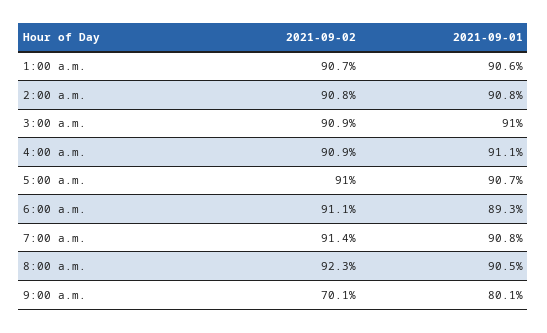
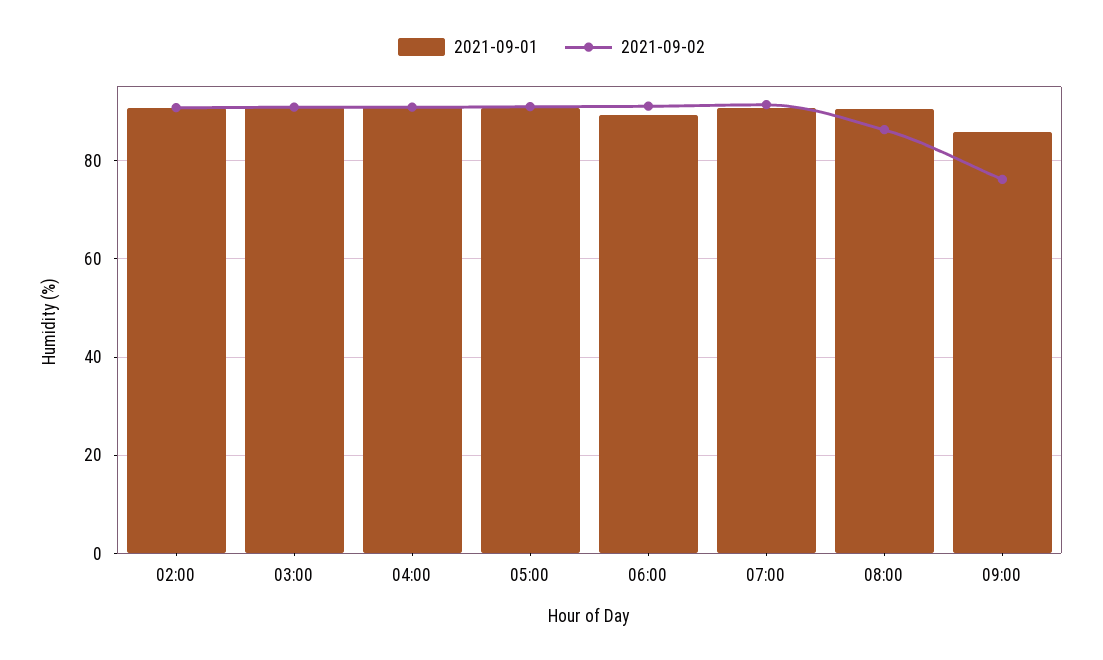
2021-09-02, 1:00 a.m.: 90.7 -> none
2021-09-01, 1:00 a.m.: 90.6 -> none
2021-09-02, 8:00 a.m.: 92.3 -> 86
2021-09-02, 9:00 a.m.: 70.1 -> 76
2021-09-01, 9:00 a.m.: 80.1 -> 86

